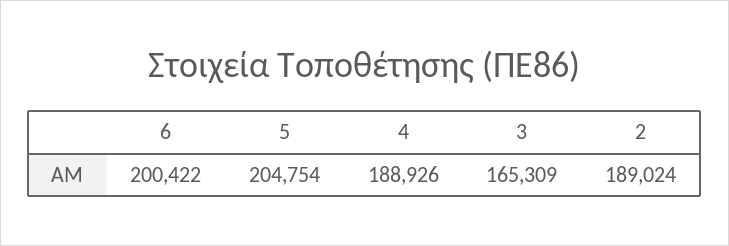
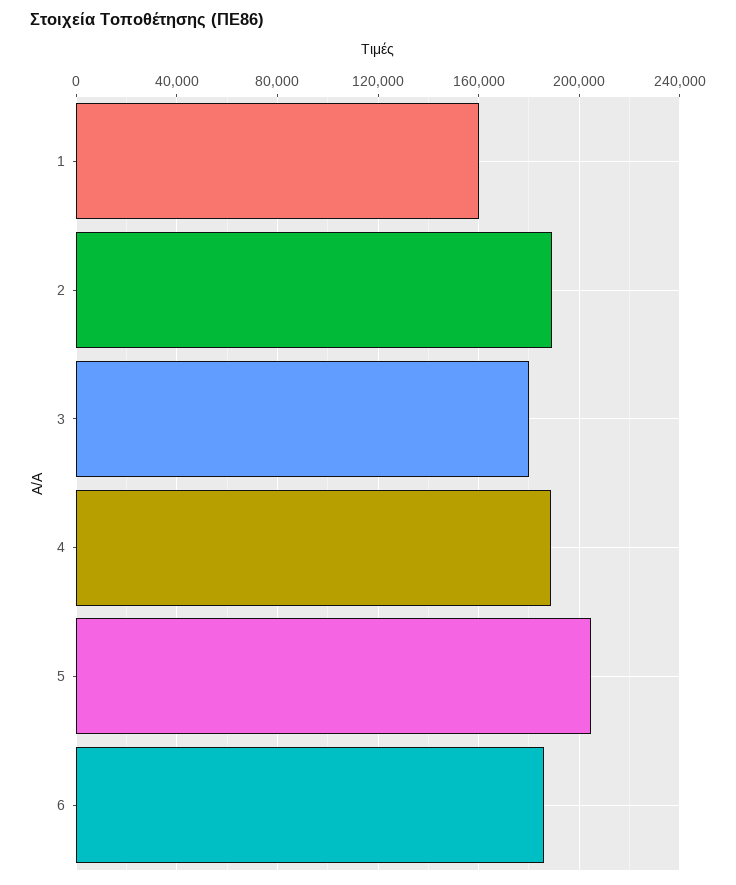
6: 200422 -> 185000
3: 165309 -> 180000
1: none -> 160000

